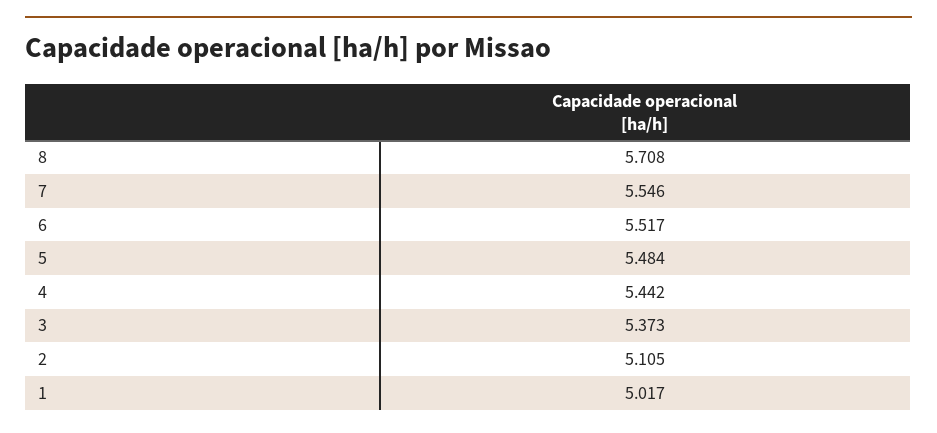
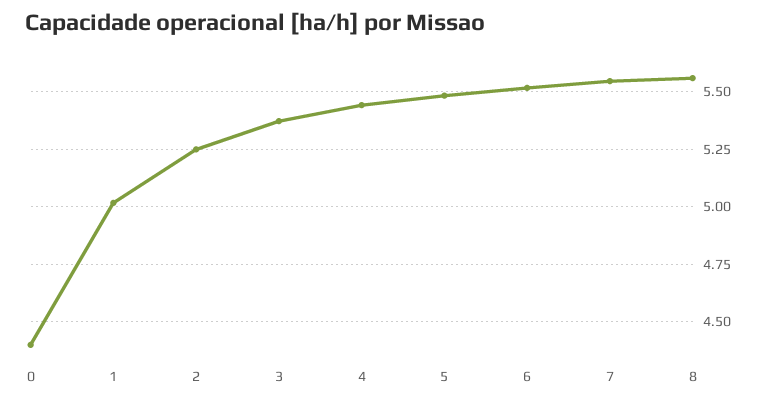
8: 5.708 -> 5.55
2: 5.105 -> 5.25
0: none -> 4.4

